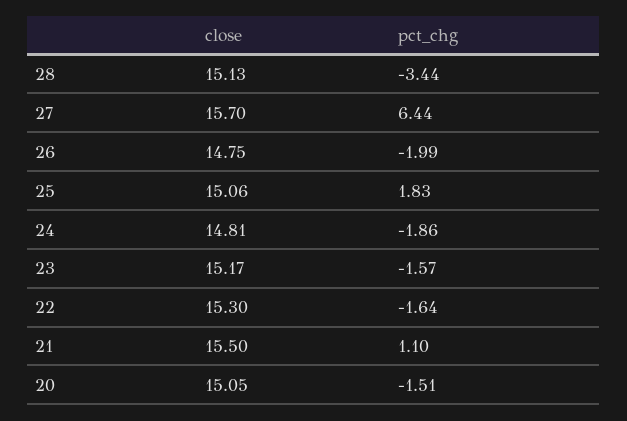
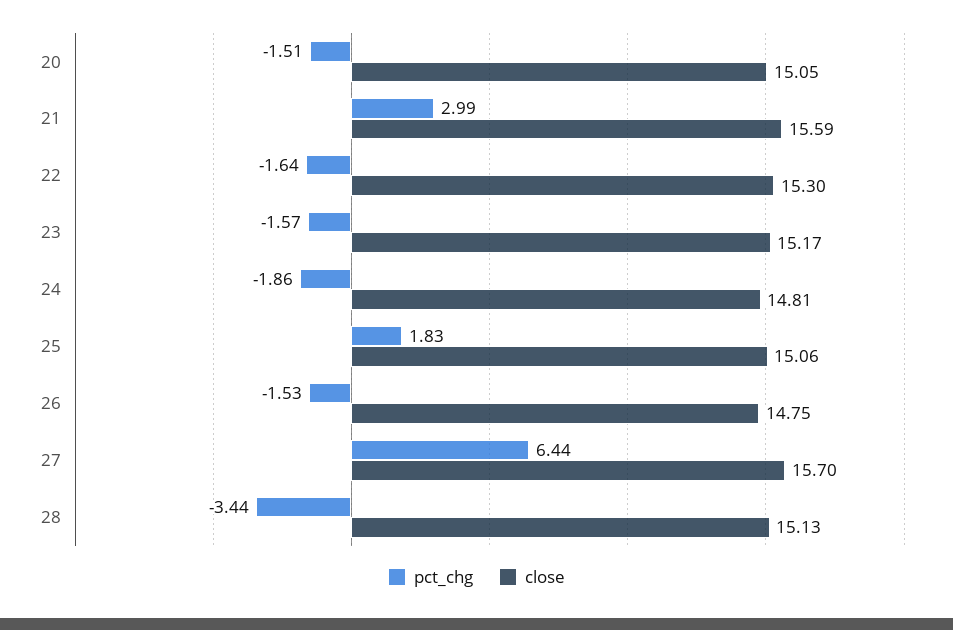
pct_chg, 26: -1.99 -> -1.53
close, 21: 15.5 -> 15.59
pct_chg, 21: 1.1 -> 2.99

